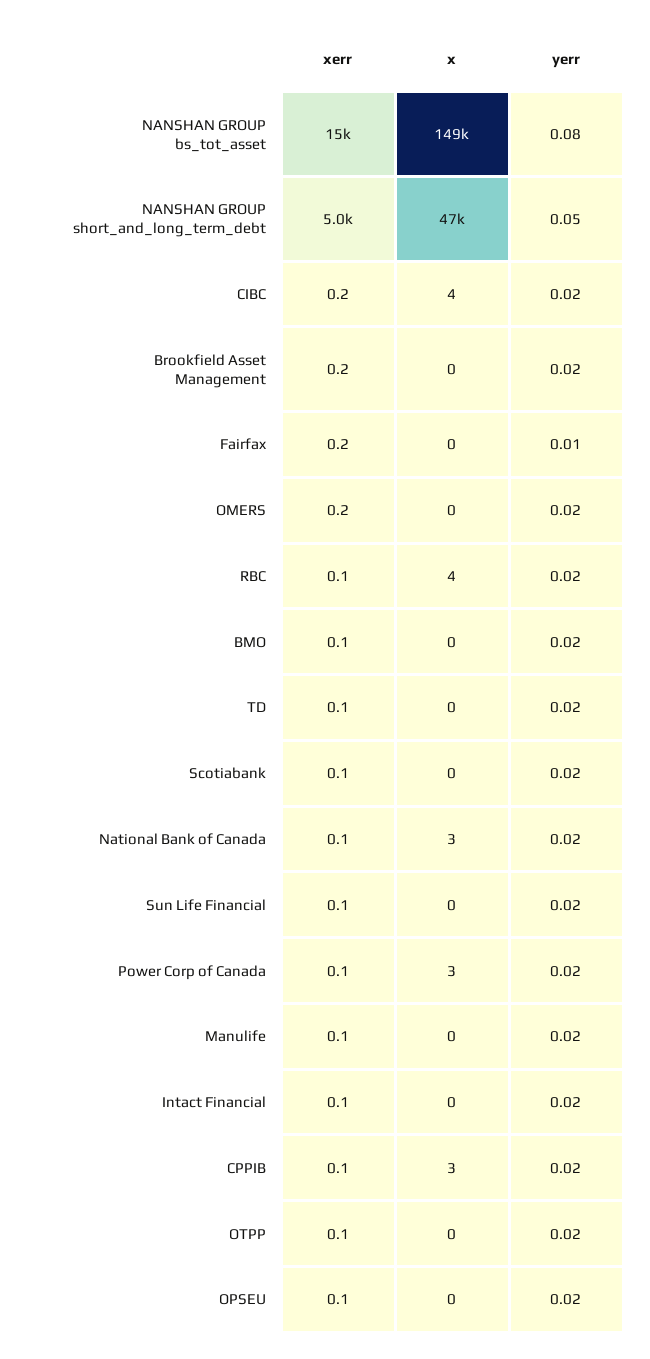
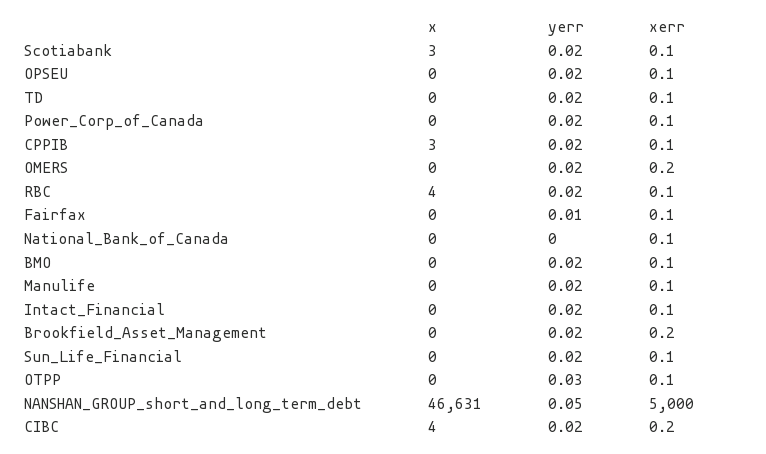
xerr, NANSHAN GROUP bs_tot_asset: 15000 -> none
x, NANSHAN GROUP bs_tot_asset: 149000 -> none
yerr, NANSHAN GROUP bs_tot_asset: 0.08 -> none
xerr, Fairfax: 0.2 -> 0.1
x, Scotiabank: 0 -> 3
x, National Bank of Canada: 3 -> 0
yerr, National Bank of Canada: 0.02 -> 0
x, Power Corp of Canada: 3 -> 0
yerr, OTPP: 0.02 -> 0.03

